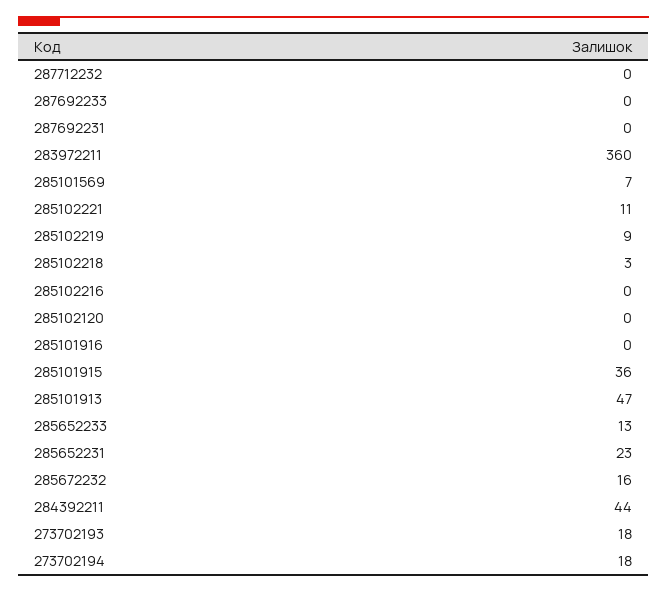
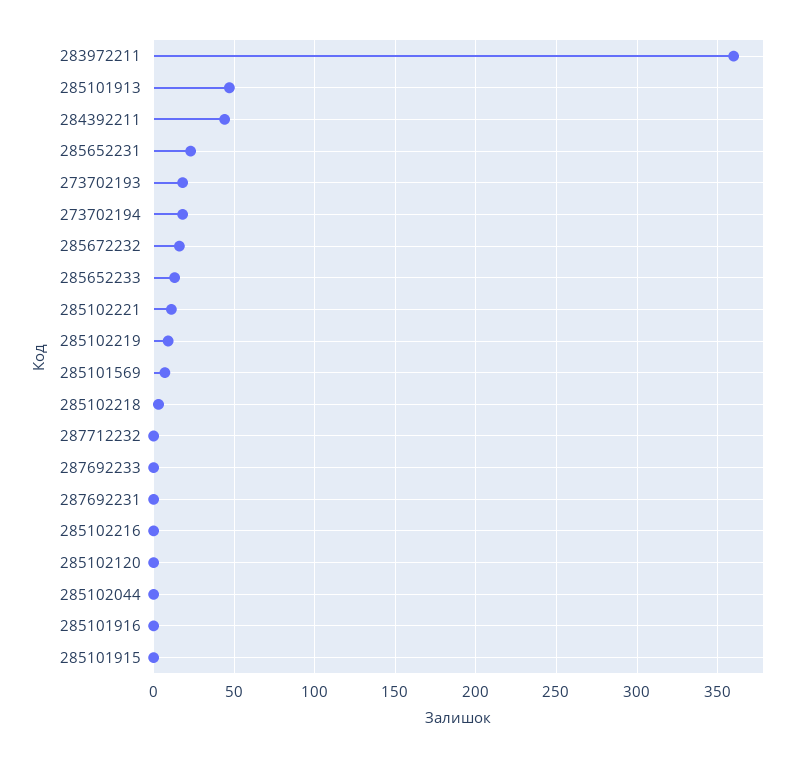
285101915: 36 -> 0
285102044: none -> 0

